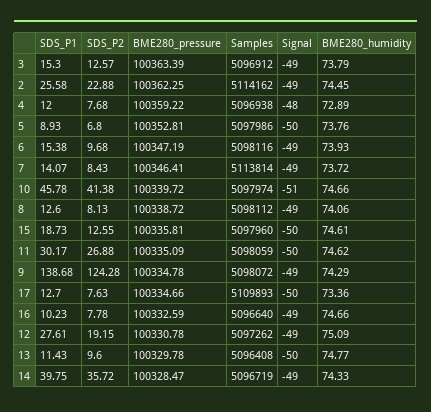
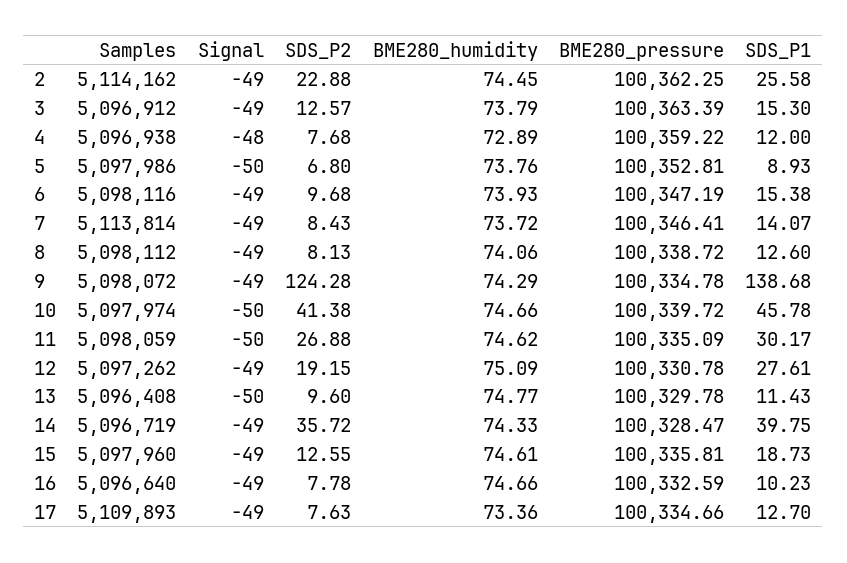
Signal, 10: -51 -> -50
Signal, 15: -50 -> -49
Signal, 17: -50 -> -49

